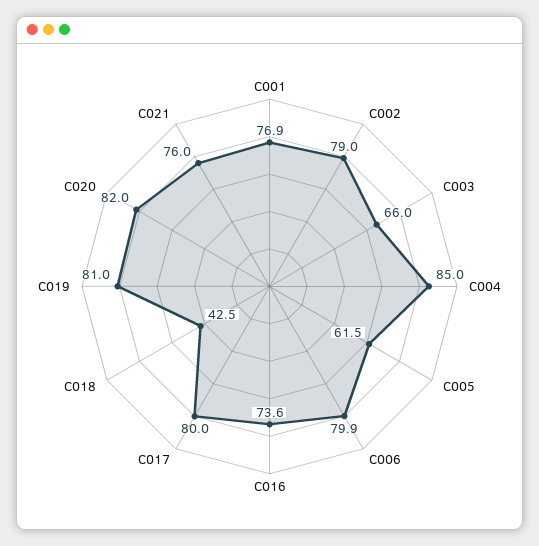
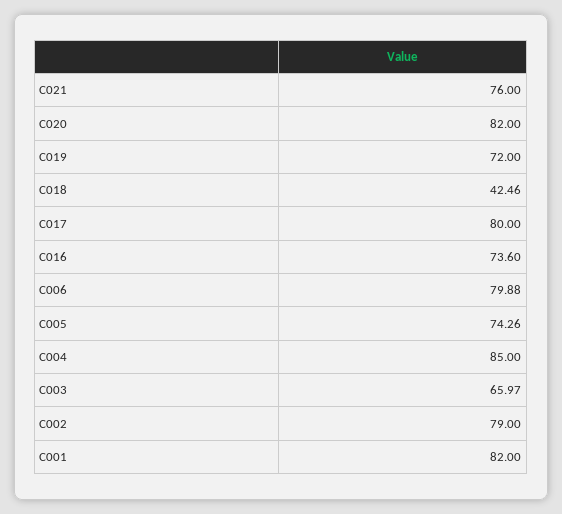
C001: 76.9 -> 82
C005: 61.5 -> 74.26
C019: 81 -> 72

